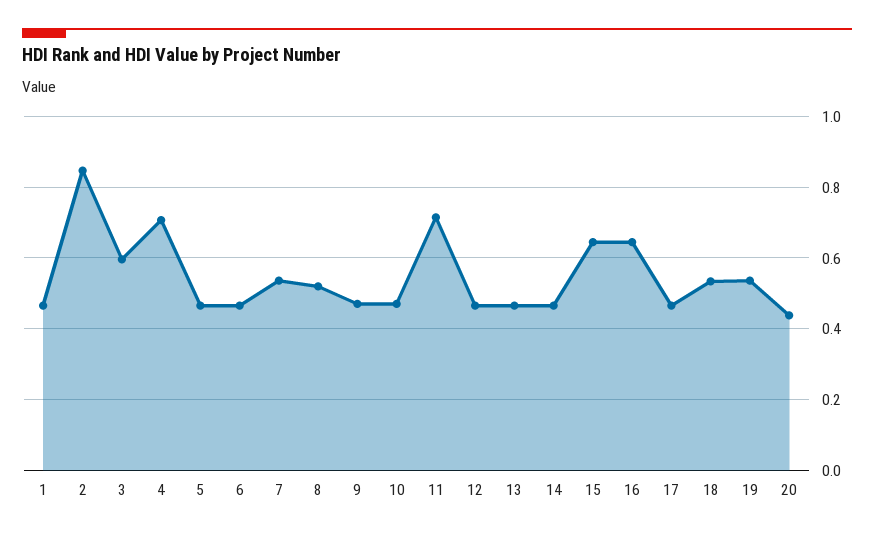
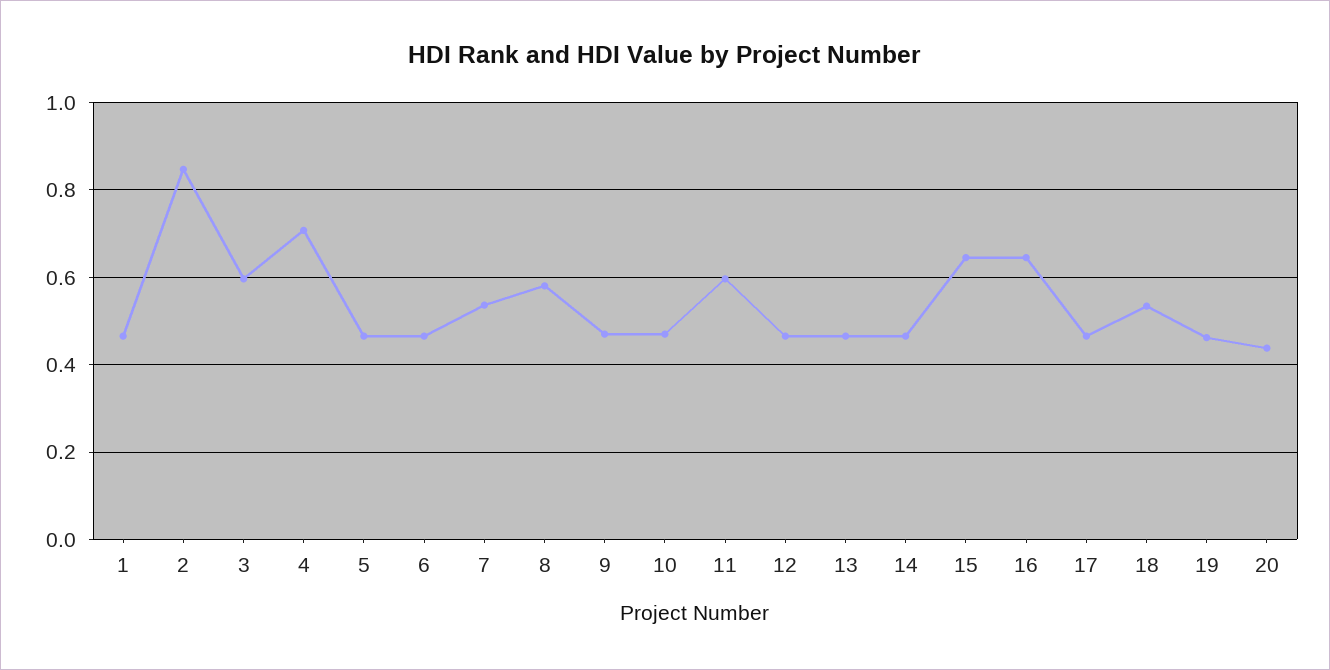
8: 0.52 -> 0.58
11: 0.72 -> 0.6
19: 0.54 -> 0.46

